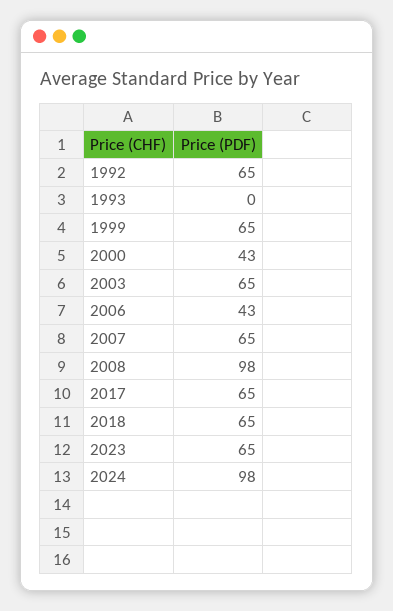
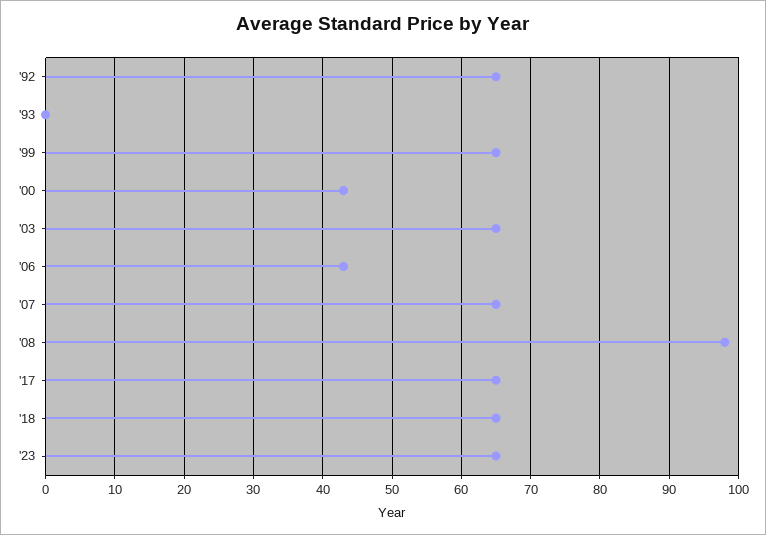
2024: 98 -> none

